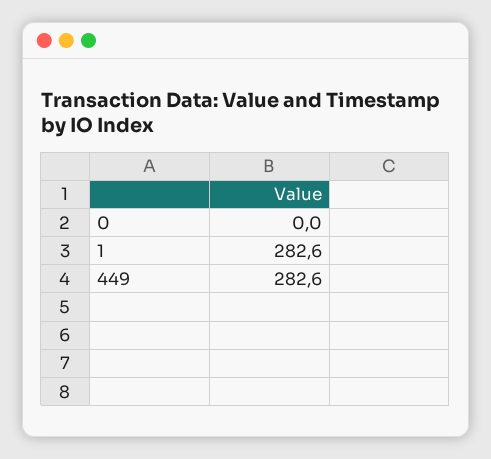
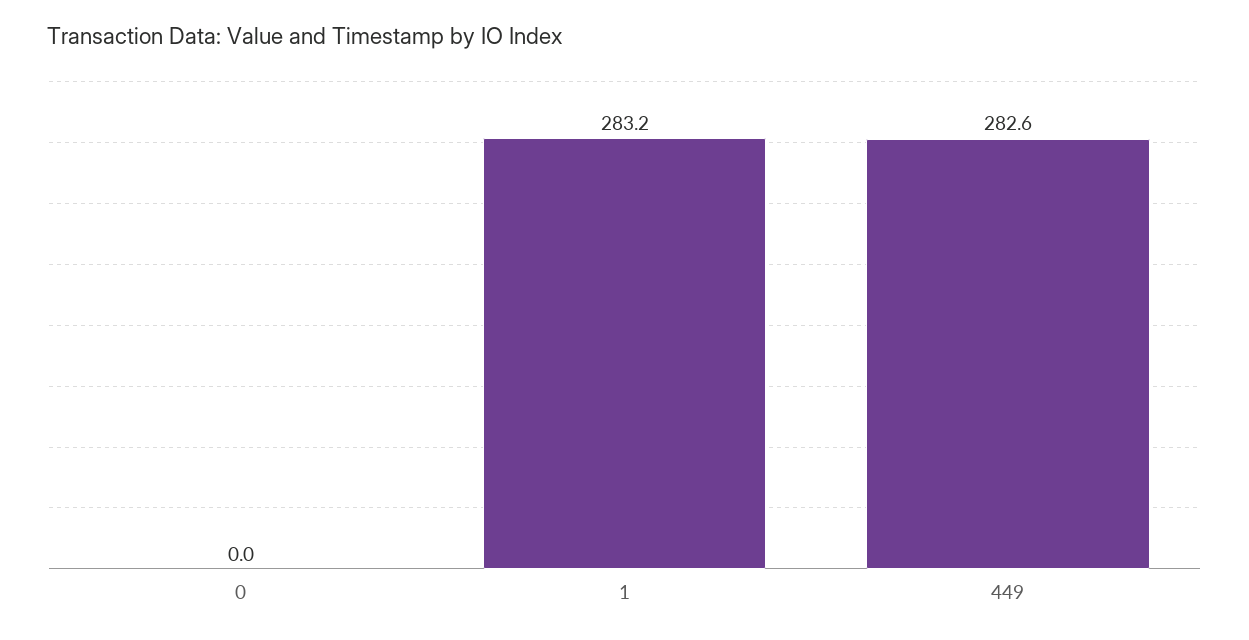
1: 282.6 -> 283.2

